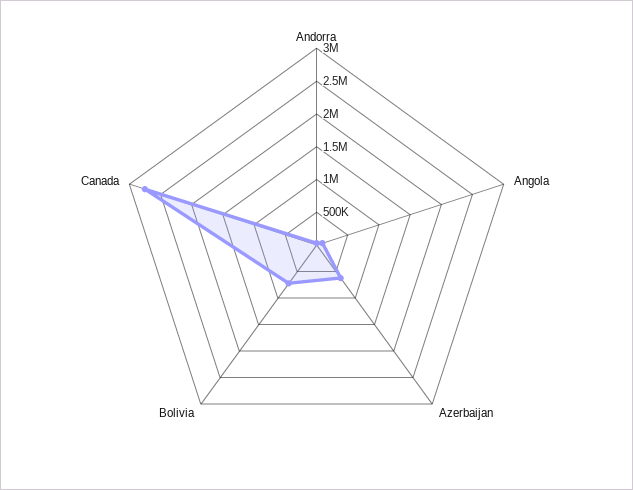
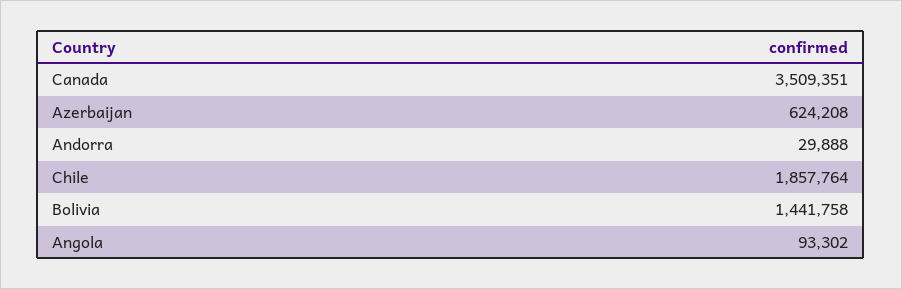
Bolivia: 750000 -> 1441758
Canada: 2750000 -> 3509351
Chile: none -> 1857764

